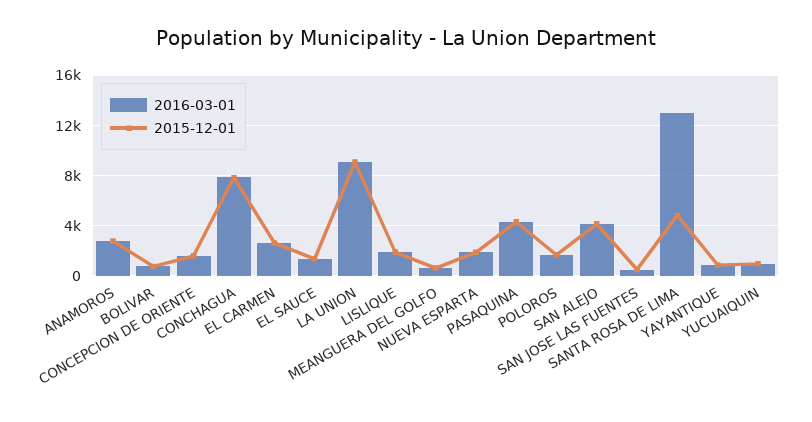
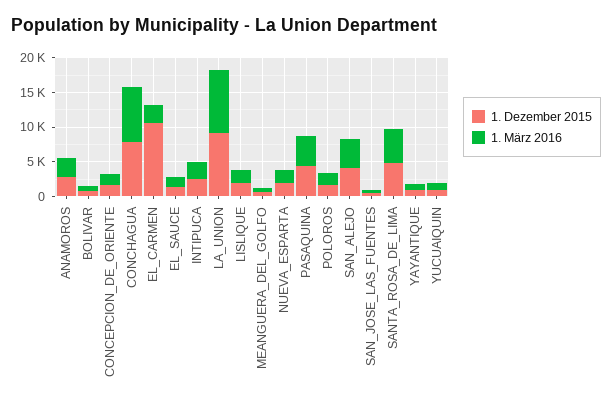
2015-12-01, EL CARMEN: 2500 -> 10000
2016-03-01, SANTA ROSA DE LIMA: 13000 -> 5000
2015-12-01, INTIPUCA: none -> 2500
2016-03-01, INTIPUCA: none -> 2500

